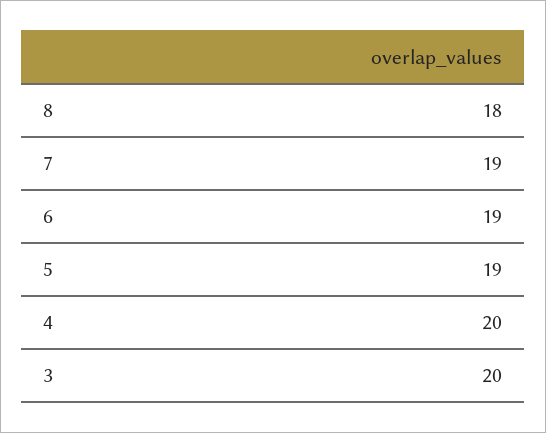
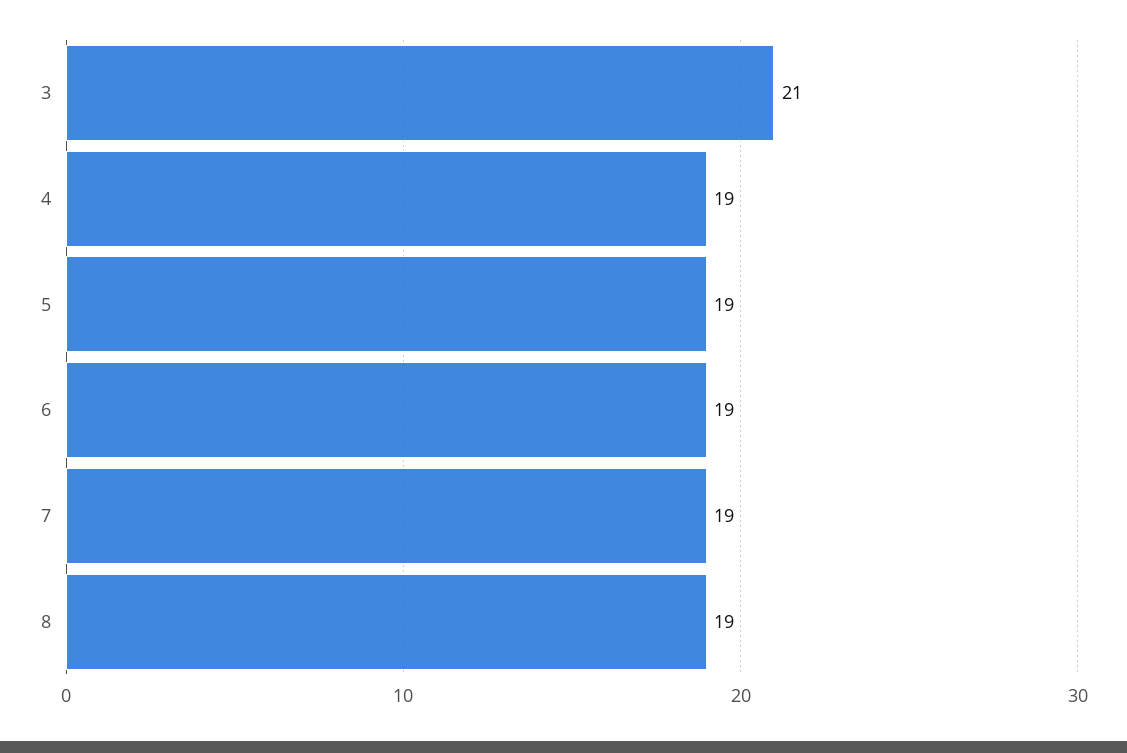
8: 18 -> 19
4: 20 -> 19
3: 20 -> 21

